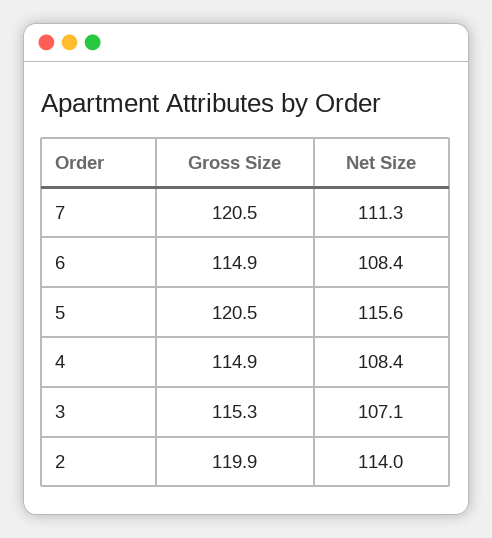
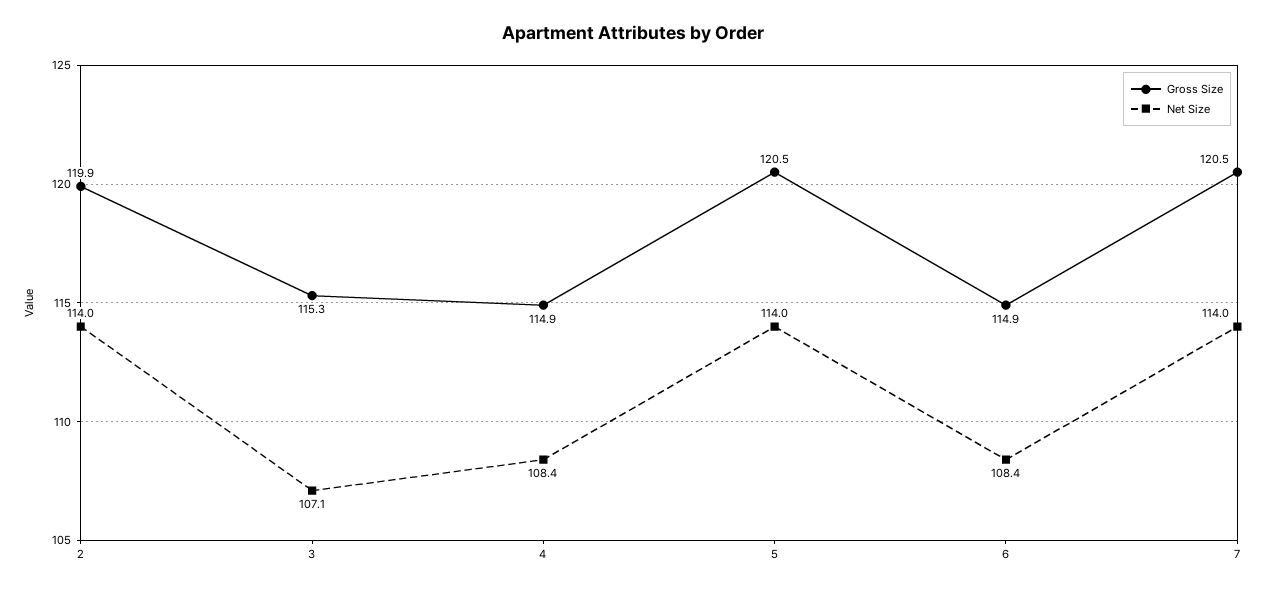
Net Size, 7: 111.3 -> 114
Net Size, 5: 115.6 -> 114

